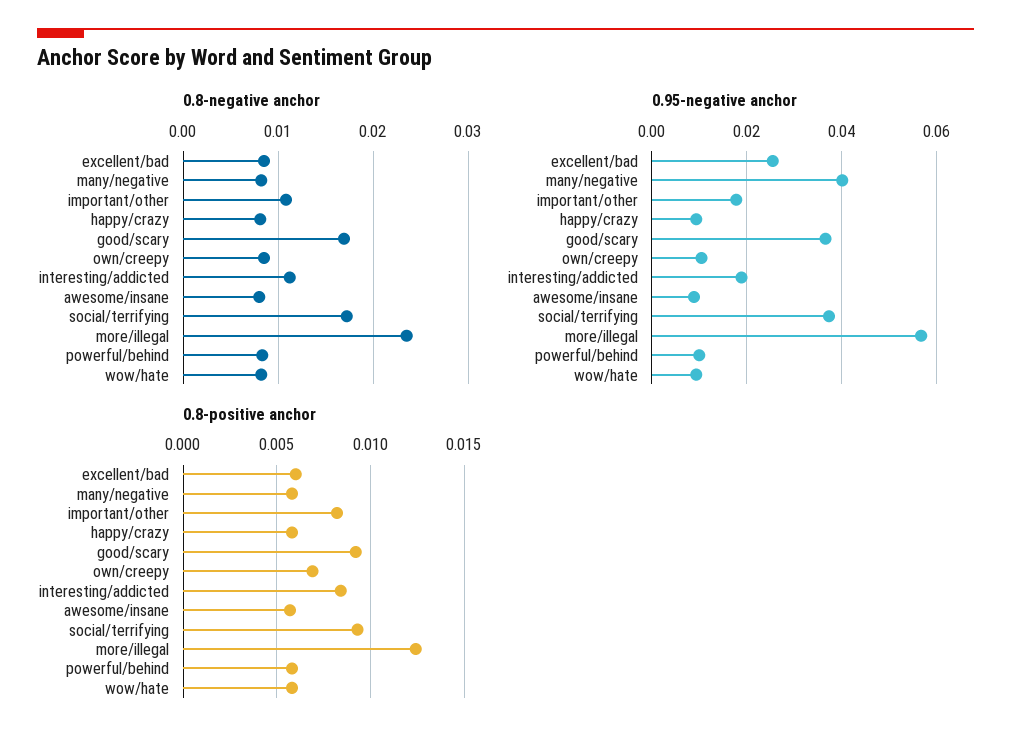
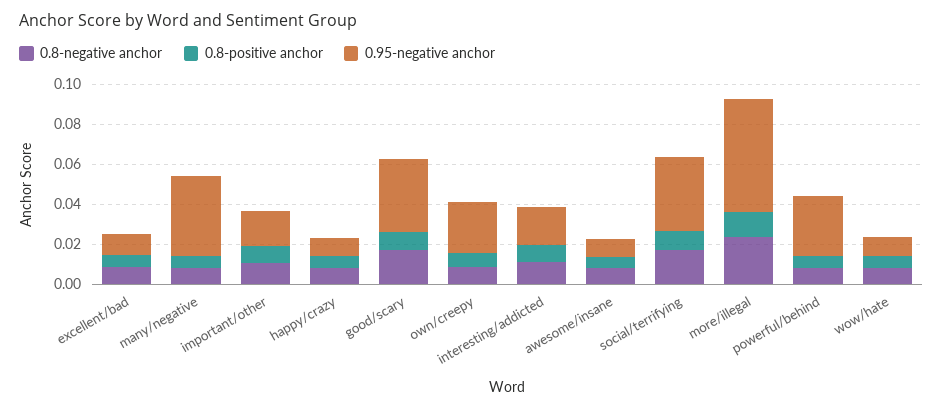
0.95-negative anchor, excellent/bad: 0.026 -> 0.01
0.95-negative anchor, own/creepy: 0.01 -> 0.025
0.95-negative anchor, powerful/behind: 0.01 -> 0.03

